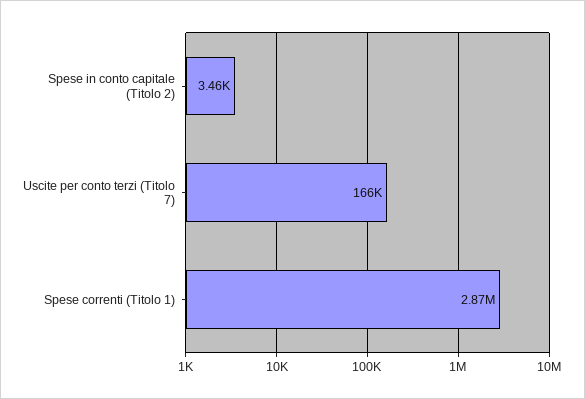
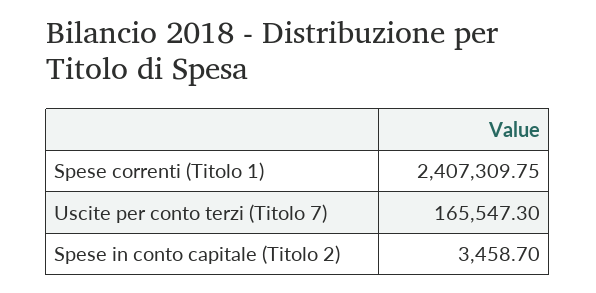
Spese correnti (Titolo 1): 2870000 -> 2407309.75

